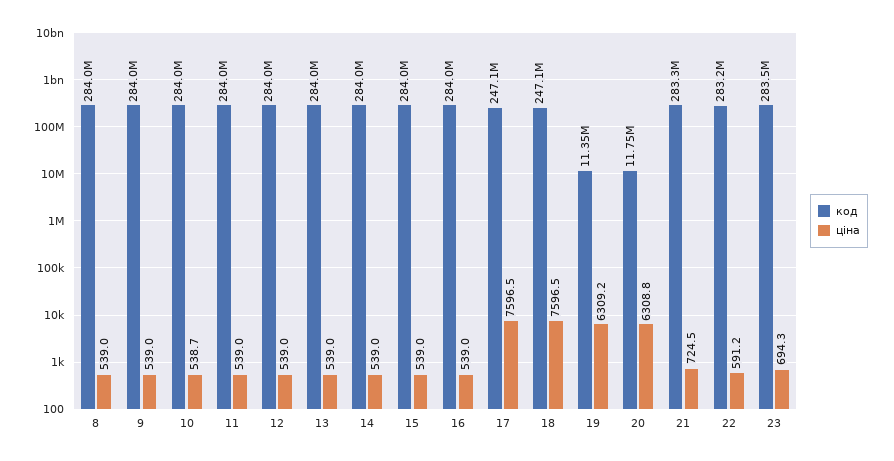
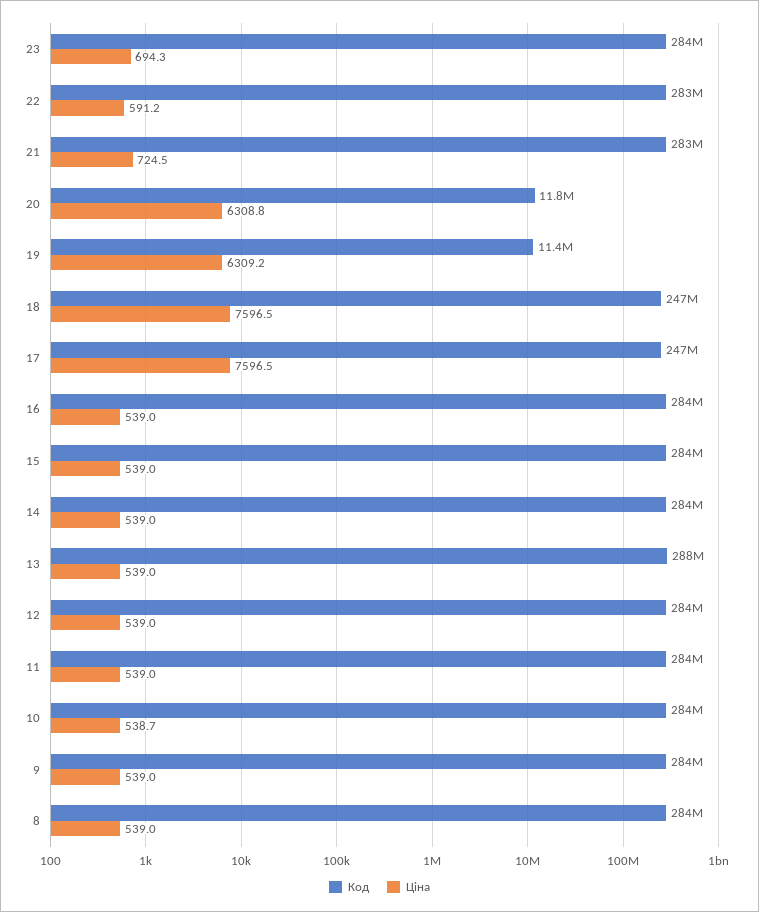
код, 13: 284000000 -> 288000000

